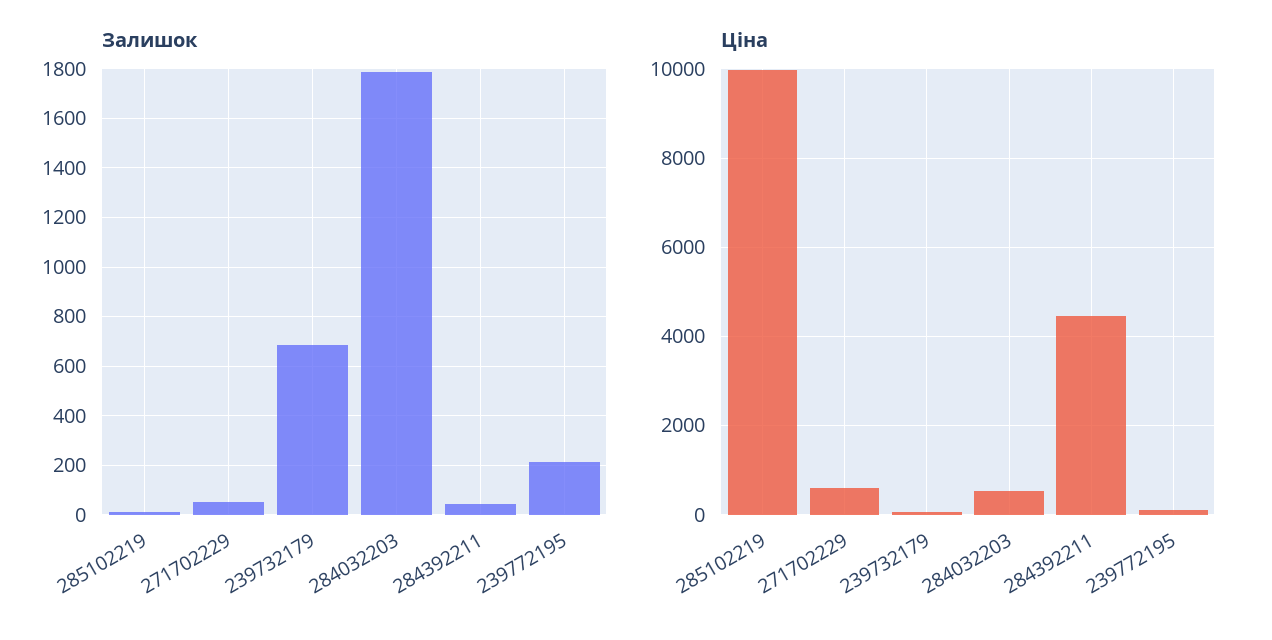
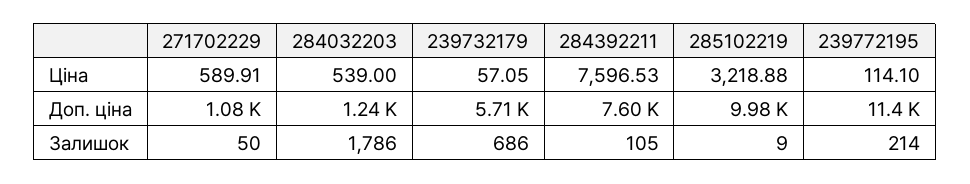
Залишок, 284392211: 50 -> 105
Ціна, 285102219: 10000 -> 3218.88
Ціна, 284392211: 4400 -> 7596.53
Доп. ціна, 271702229: none -> 1080
Доп. ціна, 284032203: none -> 1240
Доп. ціна, 239732179: none -> 5710
Доп. ціна, 284392211: none -> 7600
Доп. ціна, 285102219: none -> 9980
Доп. ціна, 239772195: none -> 11400

